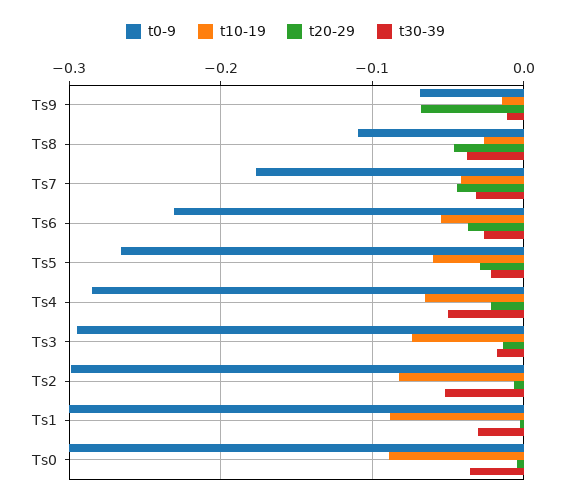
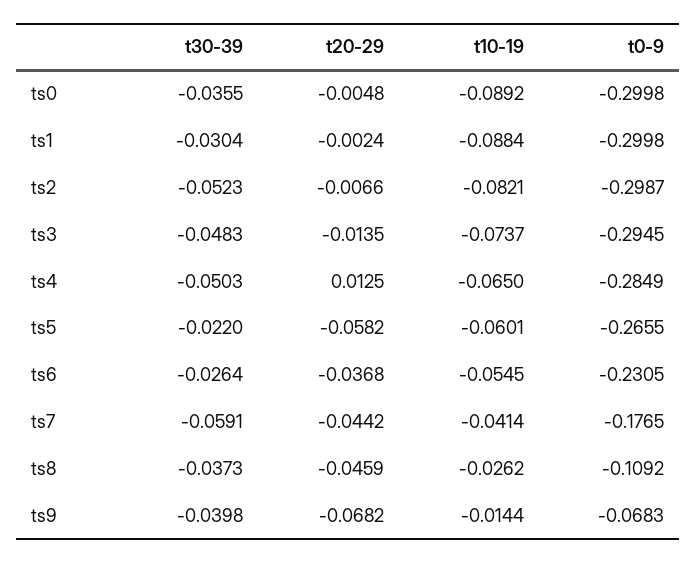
t30-39, Ts9: -0.01 -> -0.0398
t30-39, Ts7: -0.03 -> -0.0591
t20-29, Ts5: -0.03 -> -0.0582
t20-29, Ts4: -0.02 -> 0.0125
t30-39, Ts3: -0.02 -> -0.0483

